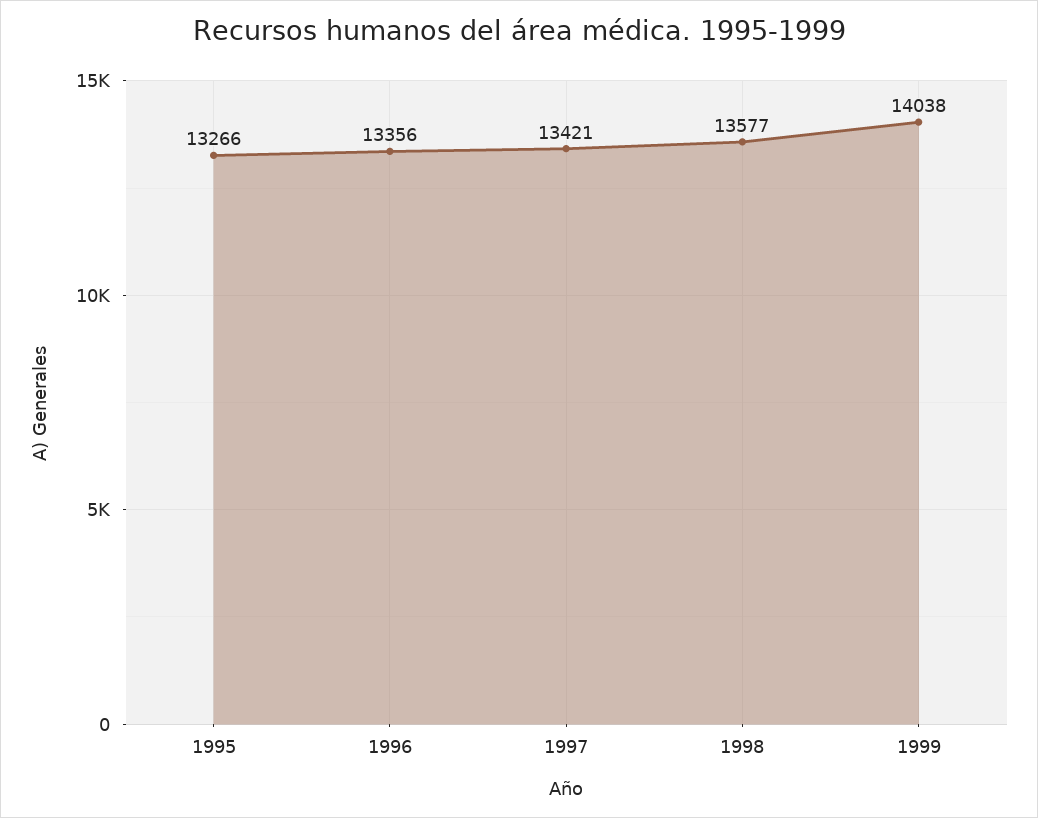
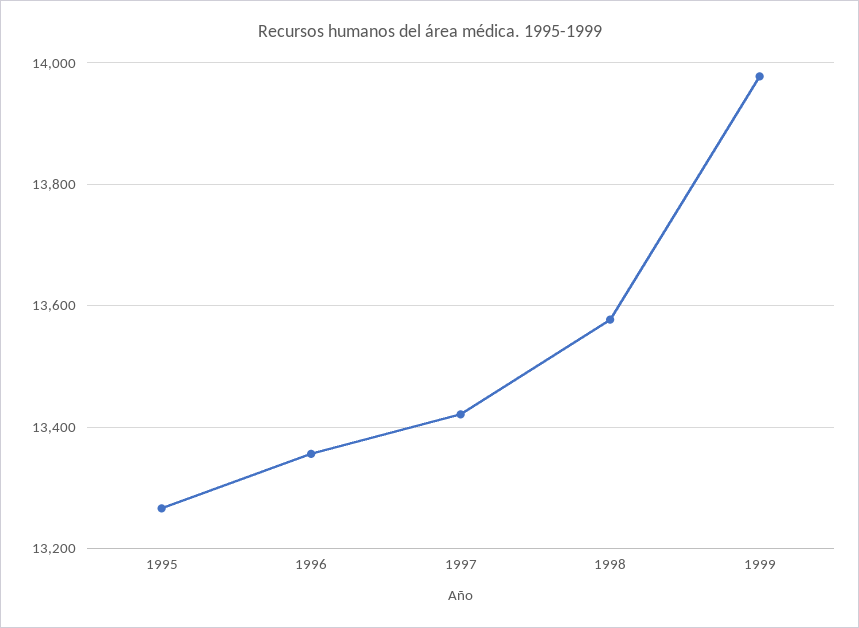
1999: 14038 -> 13980

